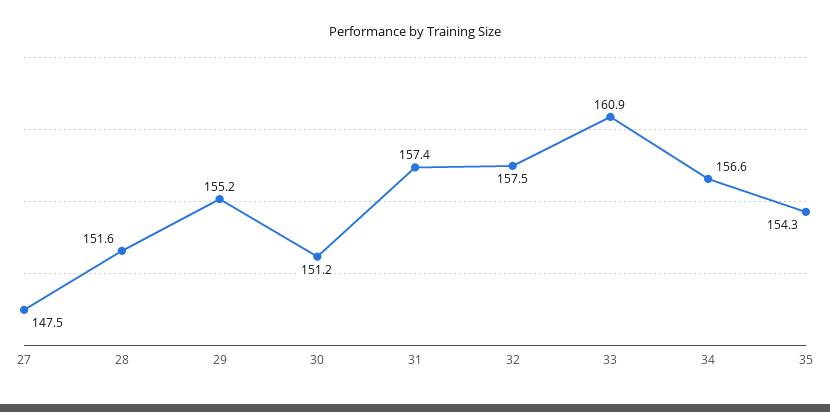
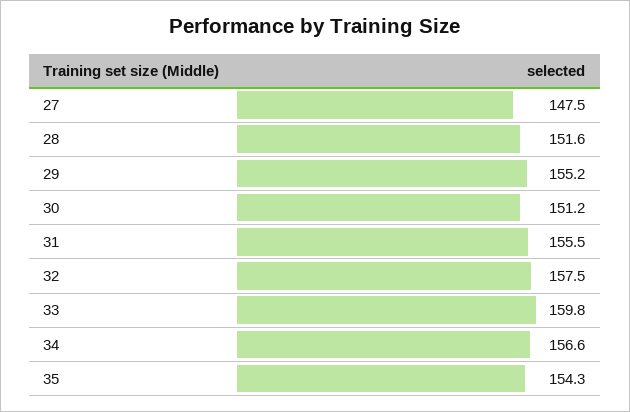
31: 157.4 -> 155.5
33: 160.9 -> 159.8

